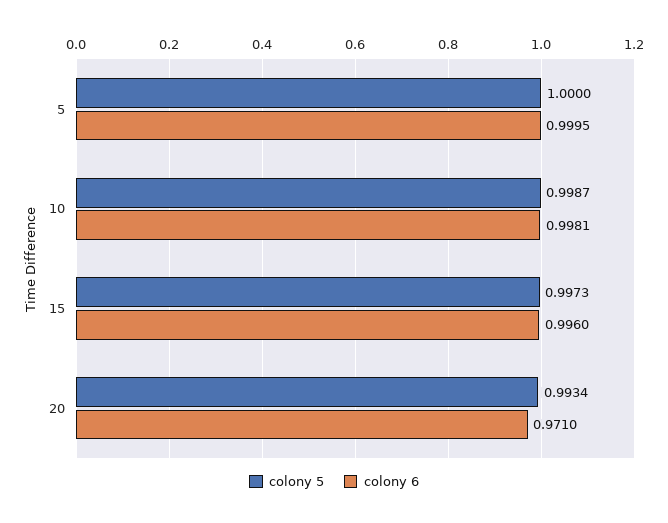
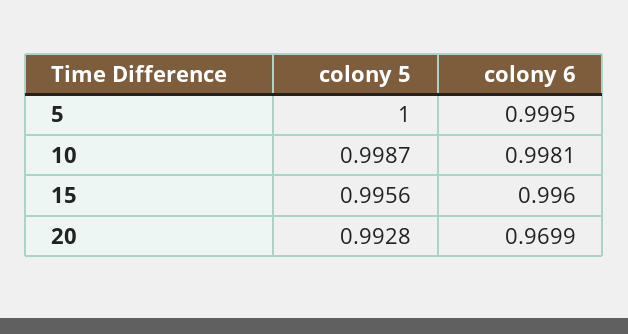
colony 5, 15: 0.9973 -> 0.9956
colony 5, 20: 0.9934 -> 0.9928
colony 6, 20: 0.971 -> 0.9699

